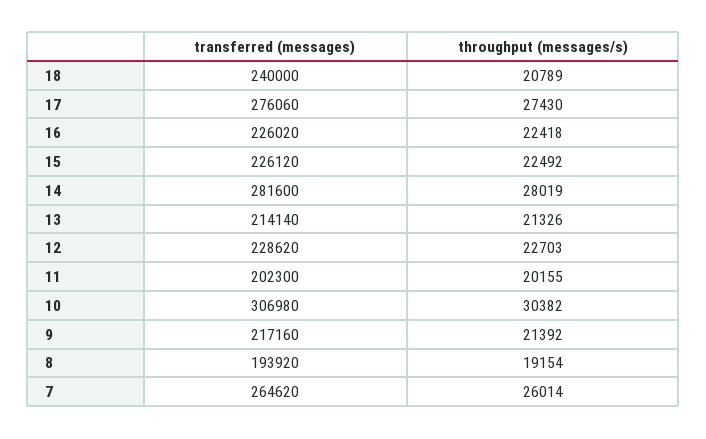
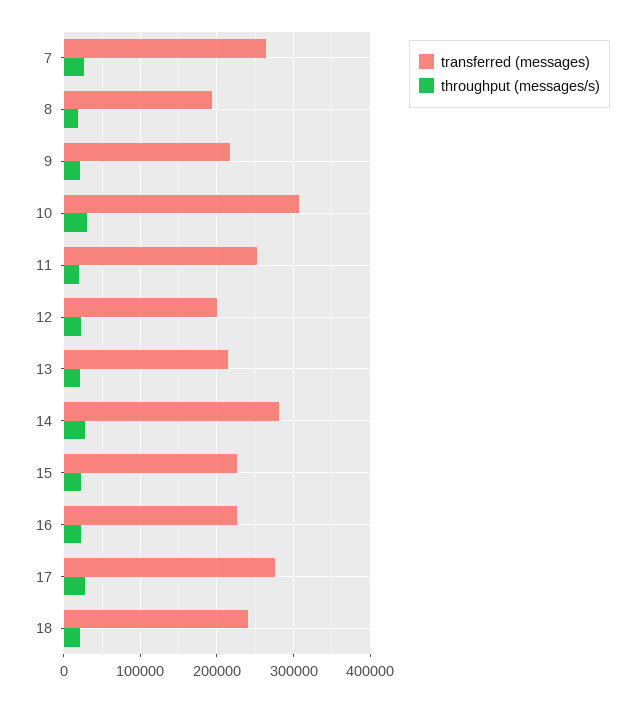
transferred (messages), 12: 228620 -> 200000
transferred (messages), 11: 202300 -> 250000

